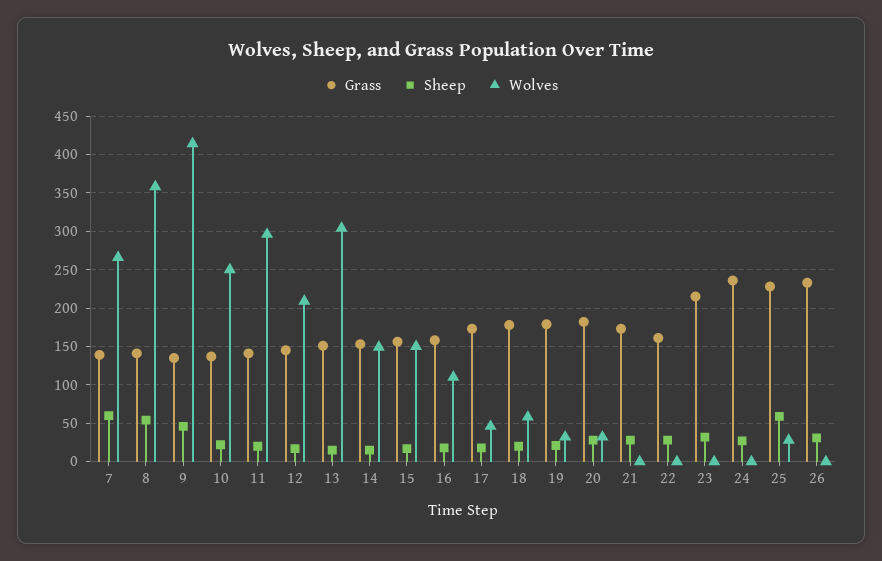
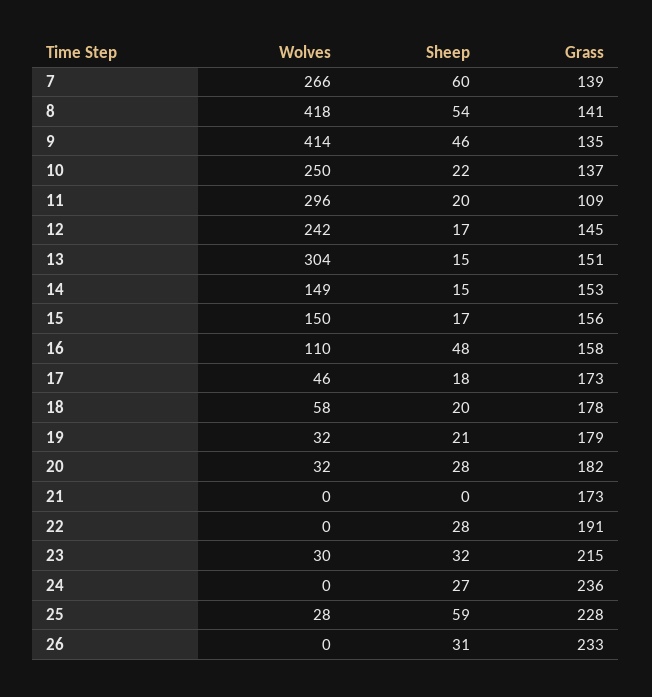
Wolves, 8: 360 -> 418
Grass, 11: 140 -> 109
Wolves, 12: 210 -> 242
Sheep, 16: 20 -> 48
Sheep, 21: 30 -> 0
Grass, 22: 160 -> 191
Wolves, 23: 0 -> 30

